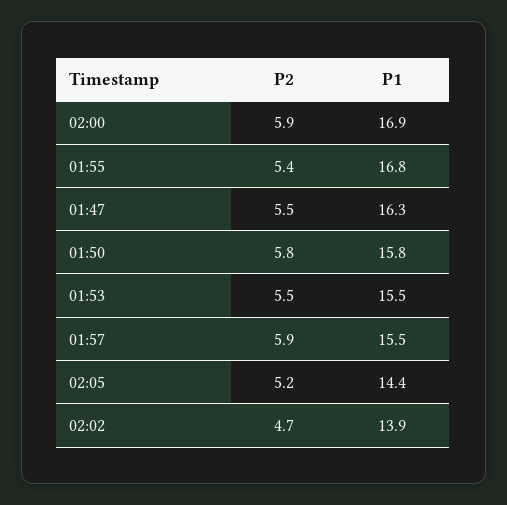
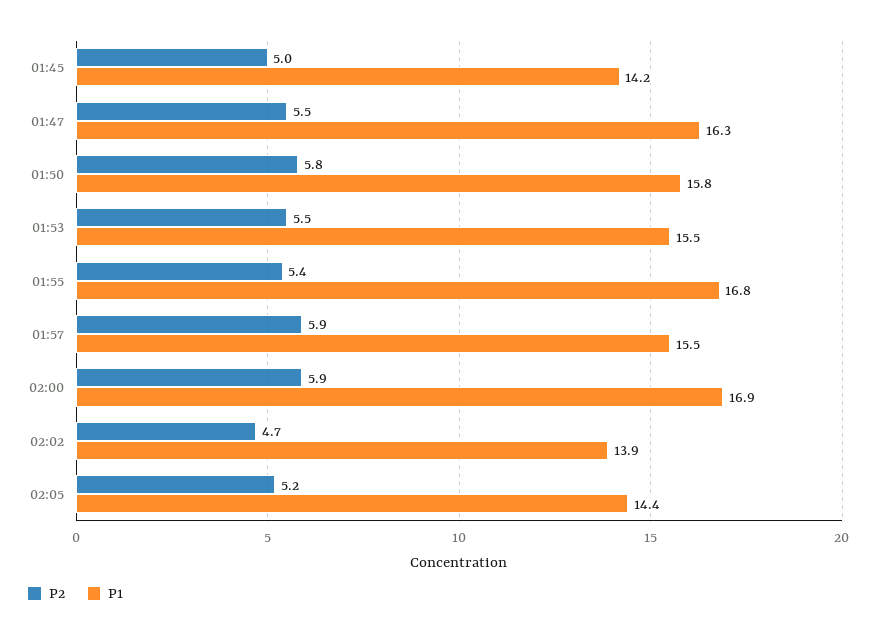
P2, 01:45: none -> 5
P1, 01:45: none -> 14.2

